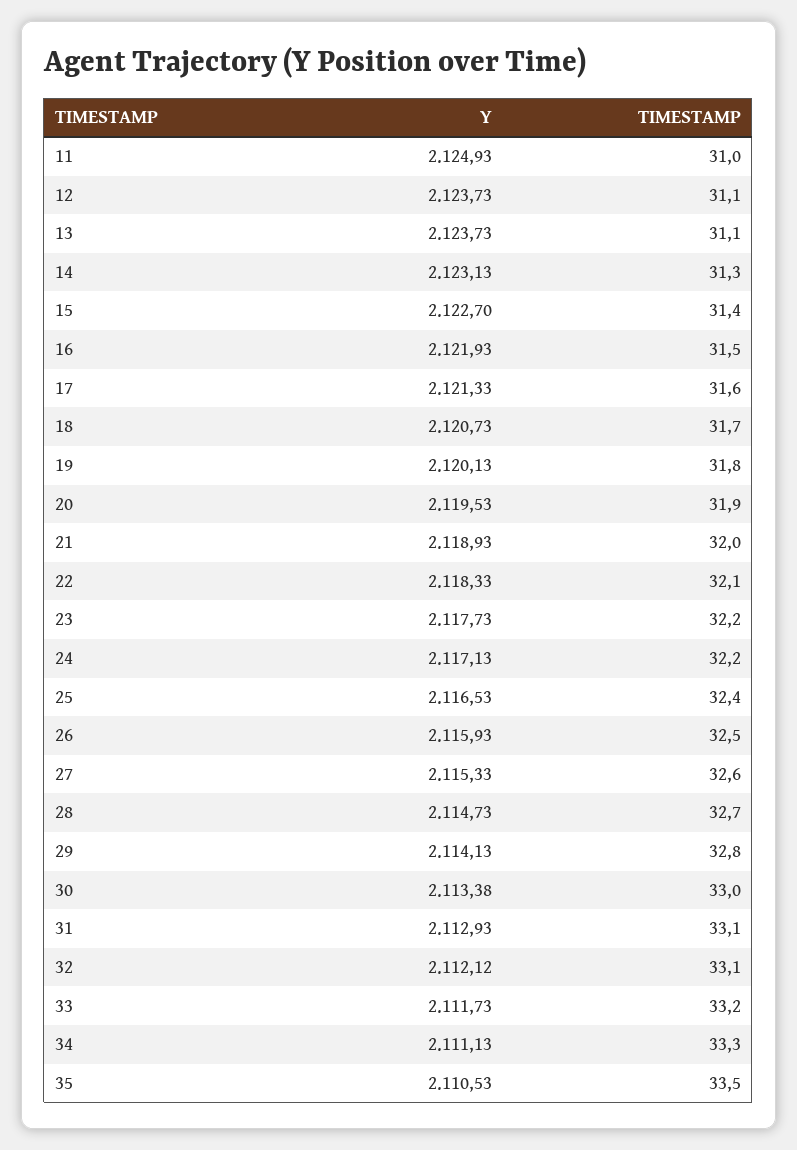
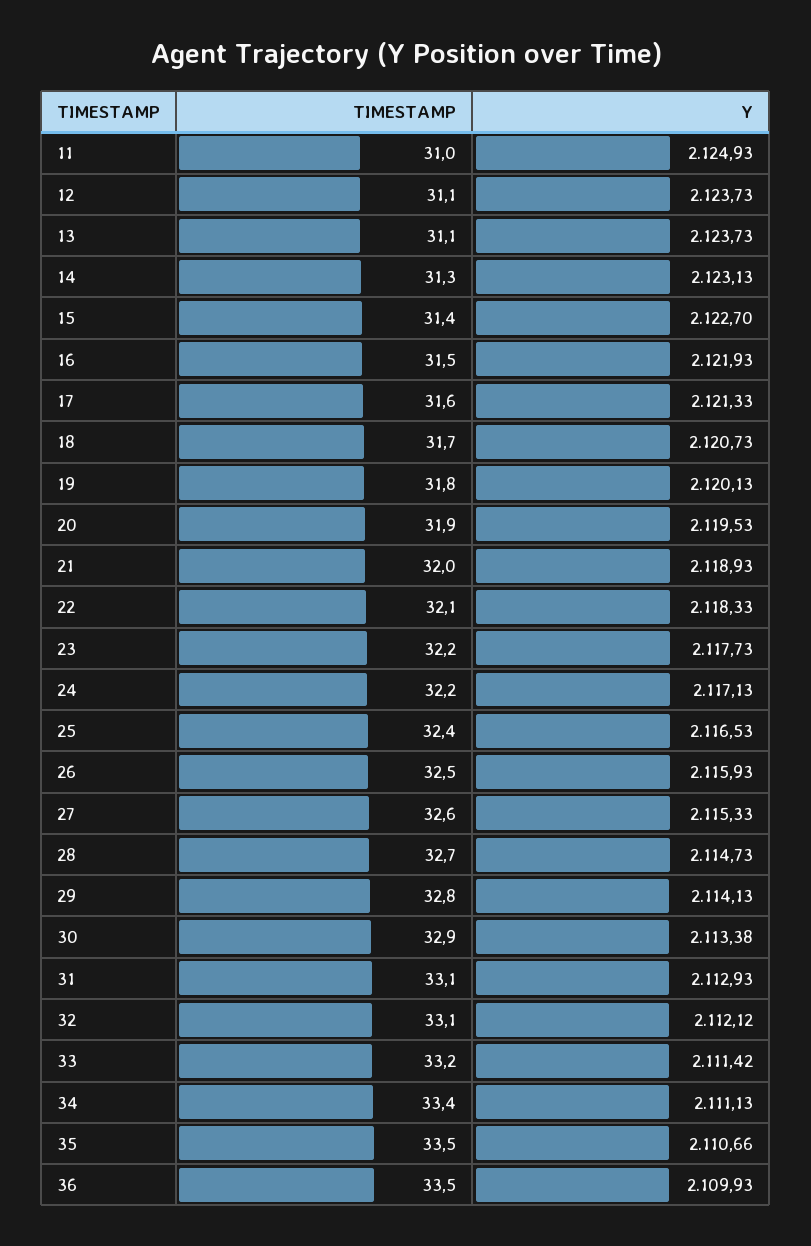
TIMESTAMP, 30: 33 -> 32.9
Y, 33: 2111.73 -> 2111.42
TIMESTAMP, 34: 33.3 -> 33.4
Y, 35: 2110.53 -> 2110.66
TIMESTAMP, 36: none -> 33.5
Y, 36: none -> 2109.93

